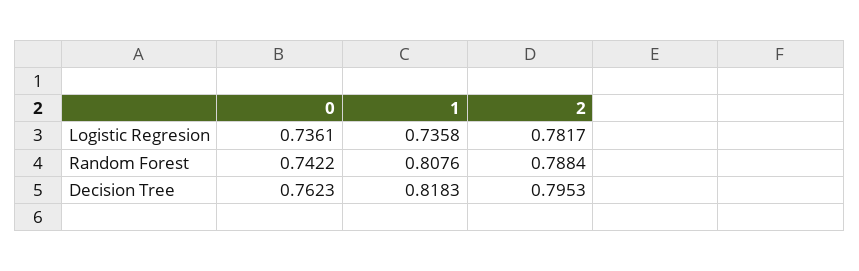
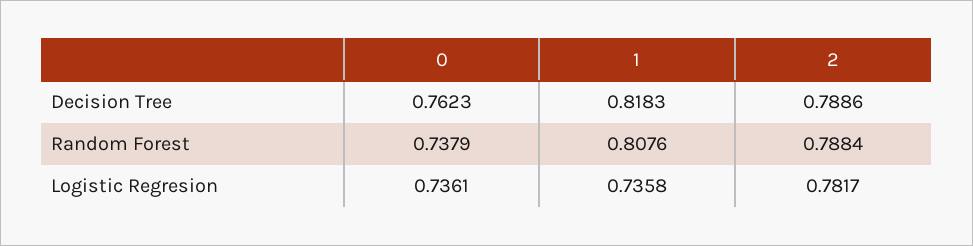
0, Random Forest: 0.7422 -> 0.7379
2, Decision Tree: 0.7953 -> 0.7886

